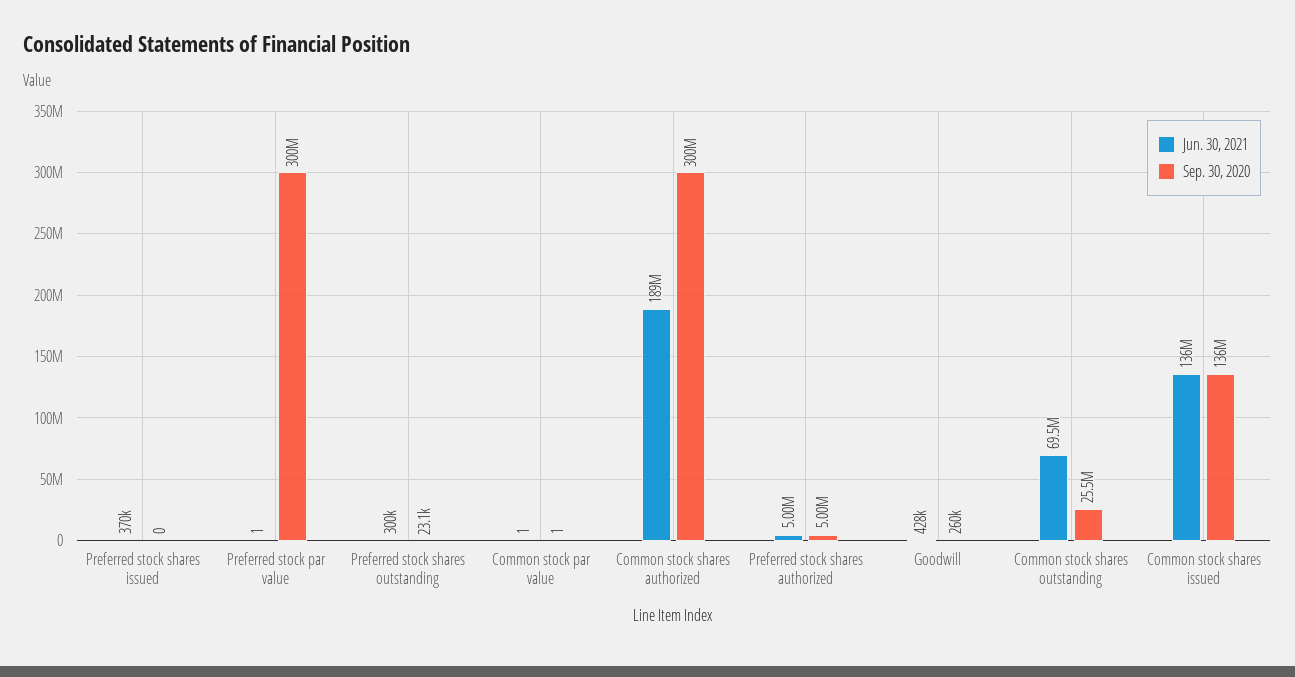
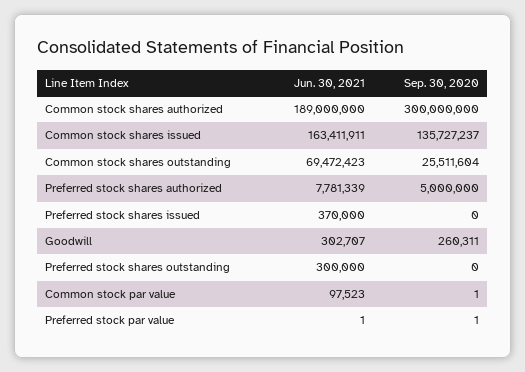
Sep. 30, 2020, Preferred stock par value: 300000000 -> 1
Sep. 30, 2020, Preferred stock shares outstanding: 23100 -> 0
Jun. 30, 2021, Common stock par value: 1 -> 97523
Jun. 30, 2021, Preferred stock shares authorized: 5000000 -> 7781339
Jun. 30, 2021, Goodwill: 428000 -> 302707
Jun. 30, 2021, Common stock shares issued: 136000000 -> 163411911

